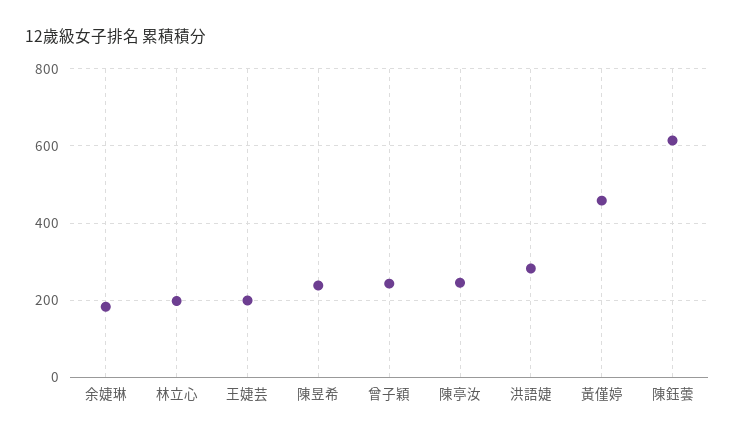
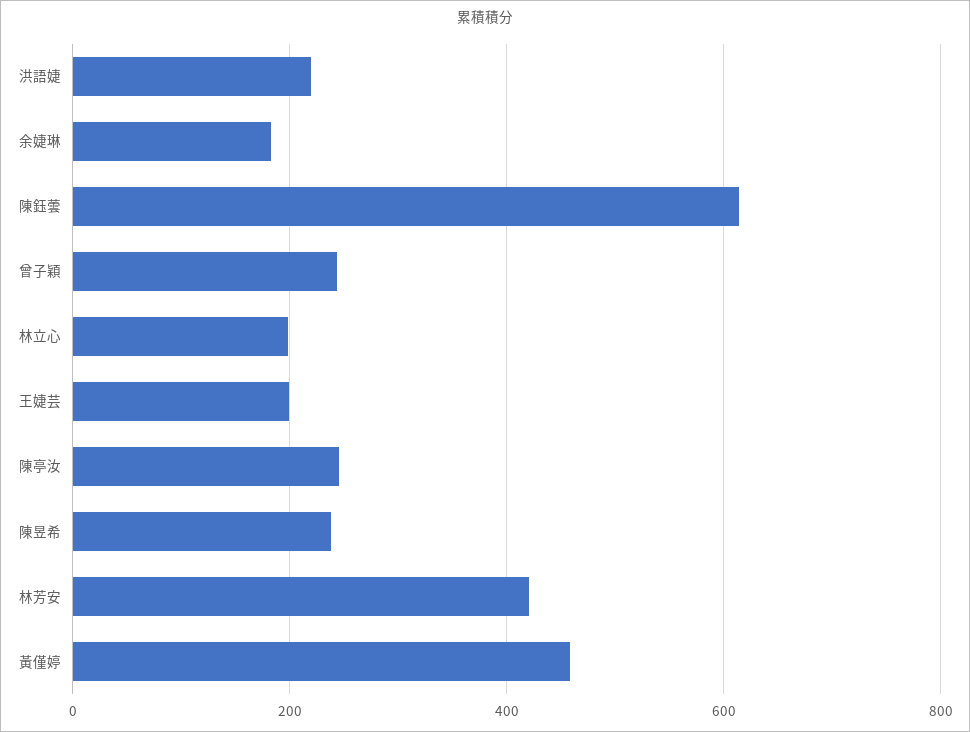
洪語婕: 280 -> 220
林芳安: none -> 420

